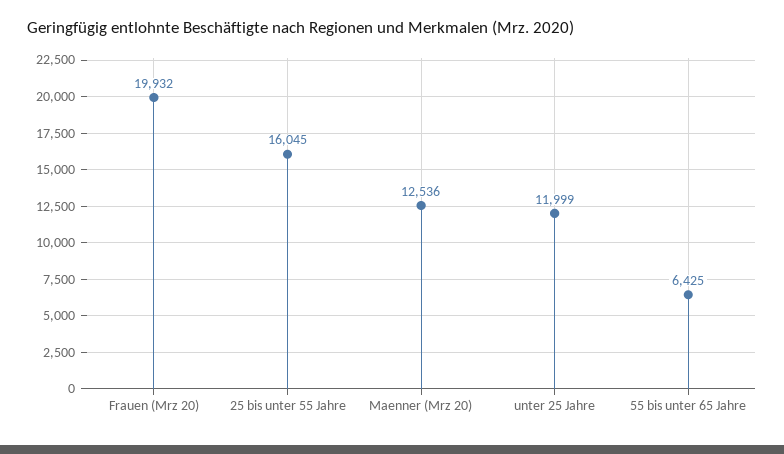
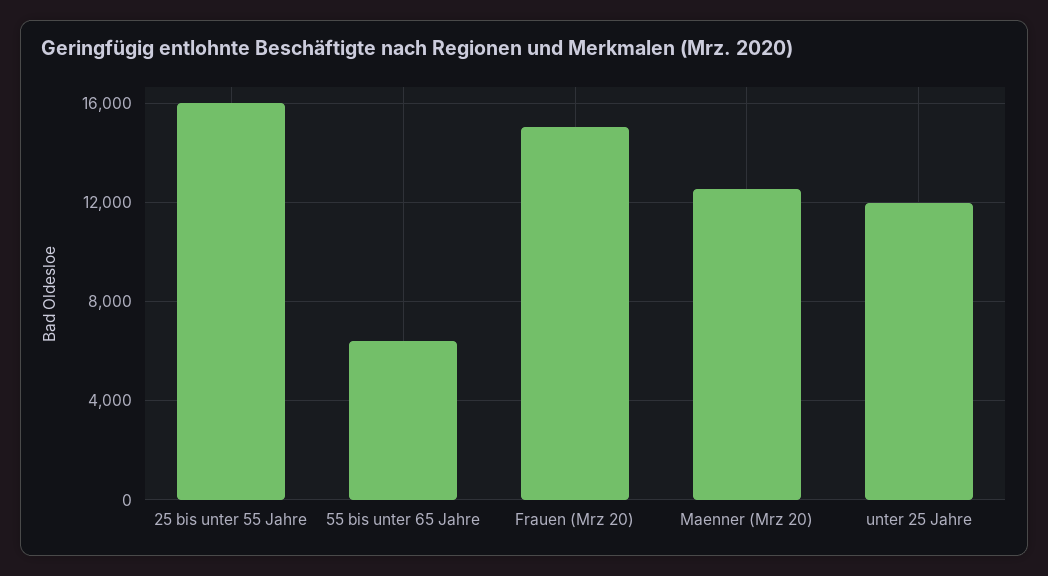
Frauen (Mrz 20): 19932 -> 15000

